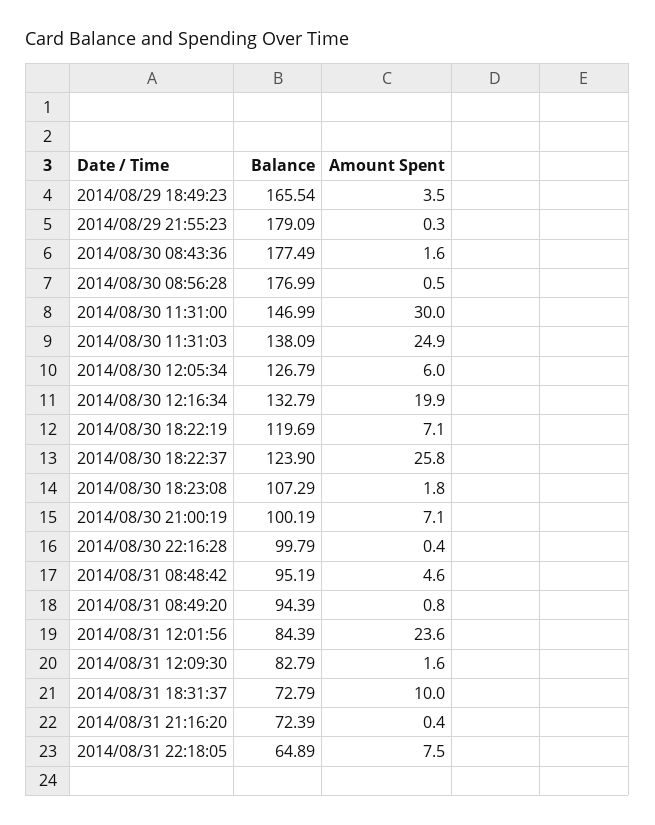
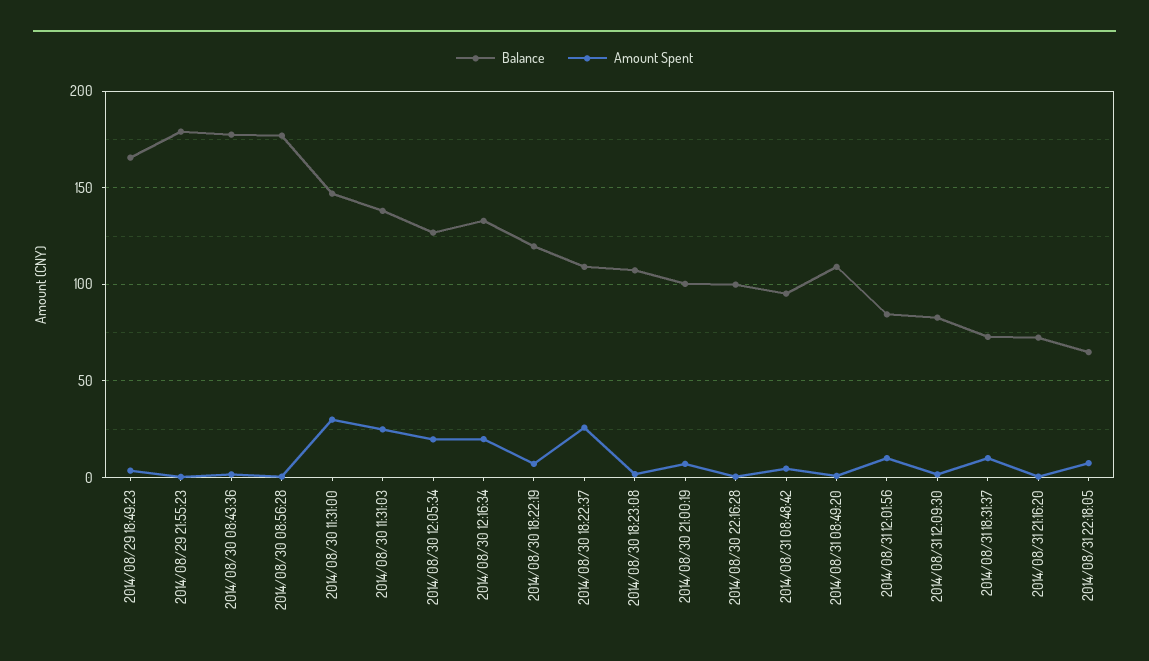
Amount Spent, 2014/08/30 12:05:34: 6 -> 20
Balance, 2014/08/30 18:22:37: 123.9 -> 110
Balance, 2014/08/31 08:49:20: 94.39 -> 110
Amount Spent, 2014/08/31 12:01:56: 23.6 -> 10

